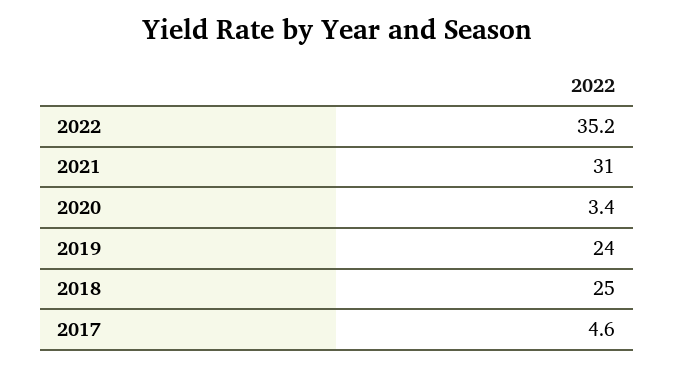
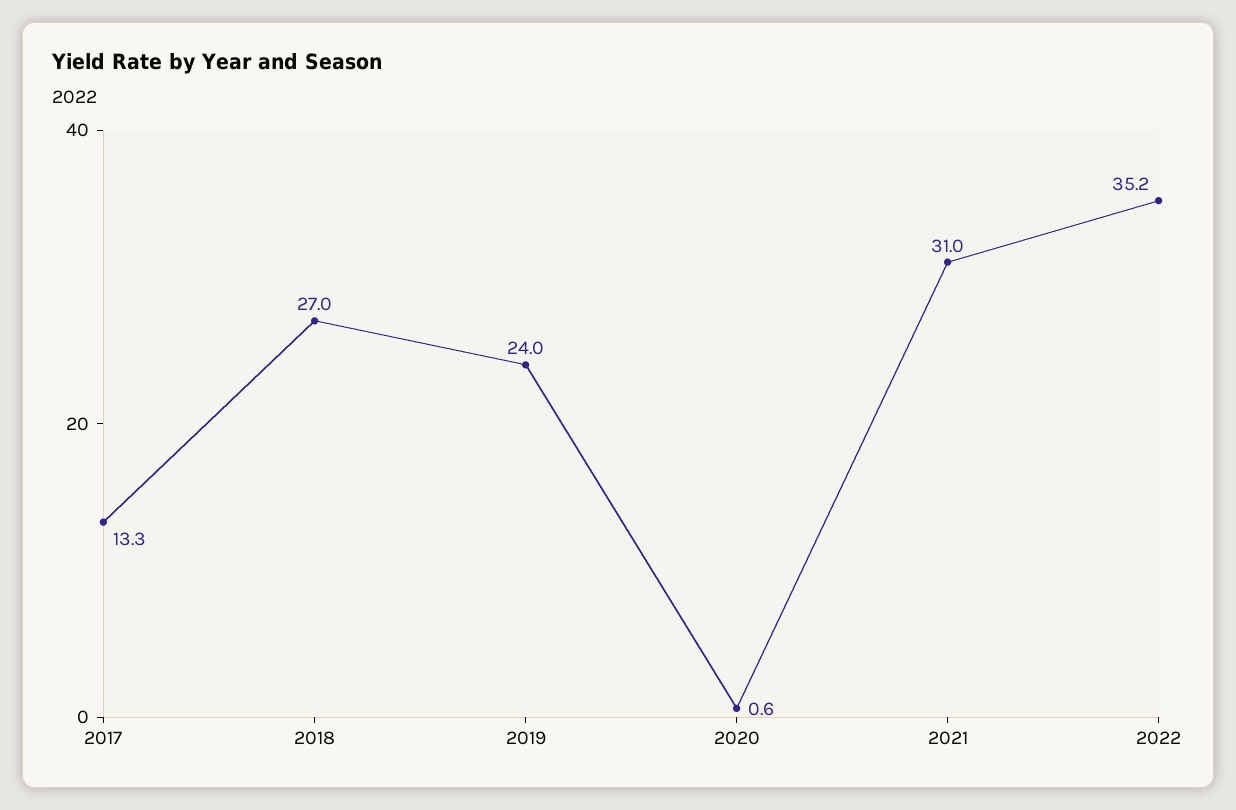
2020: 3.4 -> 0.6
2018: 25 -> 27
2017: 4.6 -> 13.3

